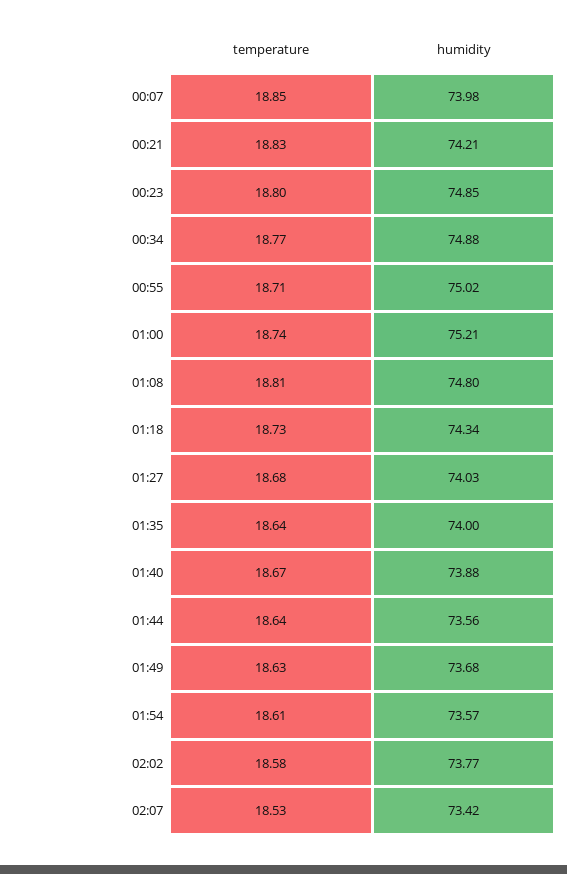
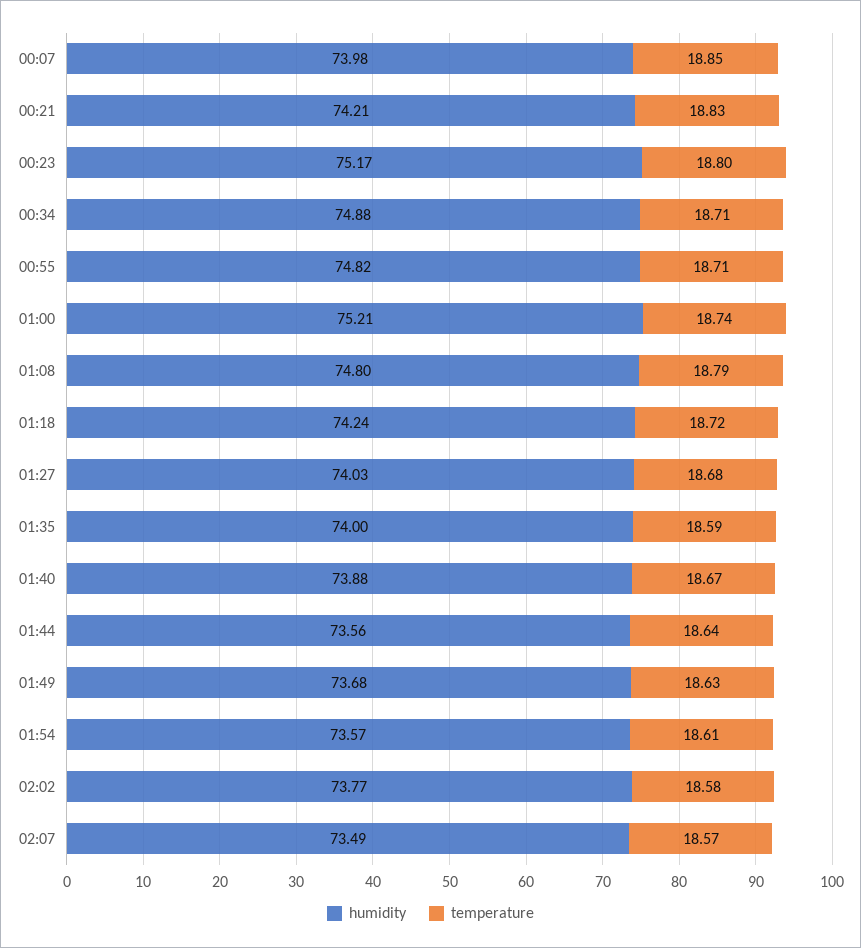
humidity, 00:23: 74.85 -> 75.17
temperature, 00:34: 18.77 -> 18.71
humidity, 00:55: 75.02 -> 74.82
temperature, 01:08: 18.81 -> 18.79
temperature, 01:18: 18.73 -> 18.72
humidity, 01:18: 74.34 -> 74.24
temperature, 01:35: 18.64 -> 18.59
temperature, 02:07: 18.53 -> 18.57
humidity, 02:07: 73.42 -> 73.49

